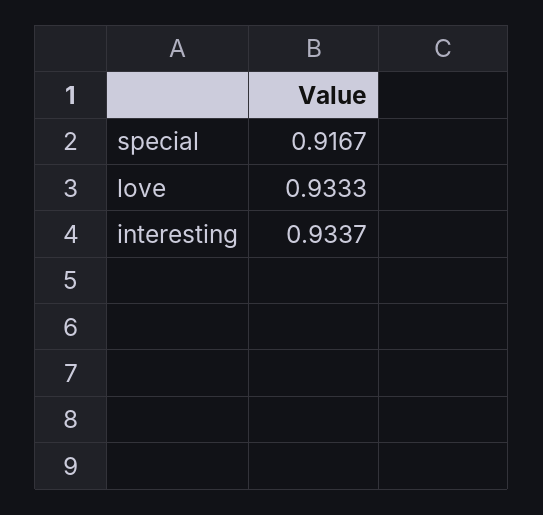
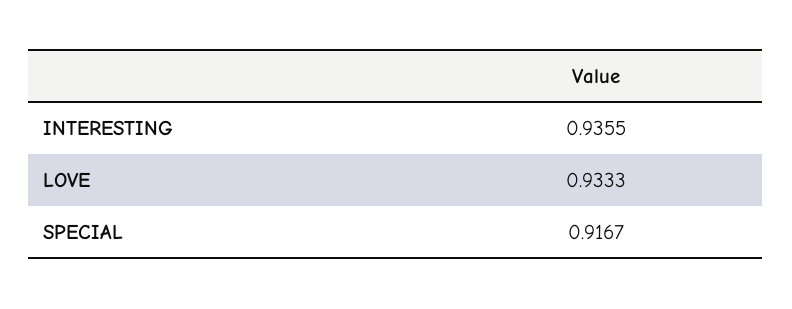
interesting: 0.9337 -> 0.9355

